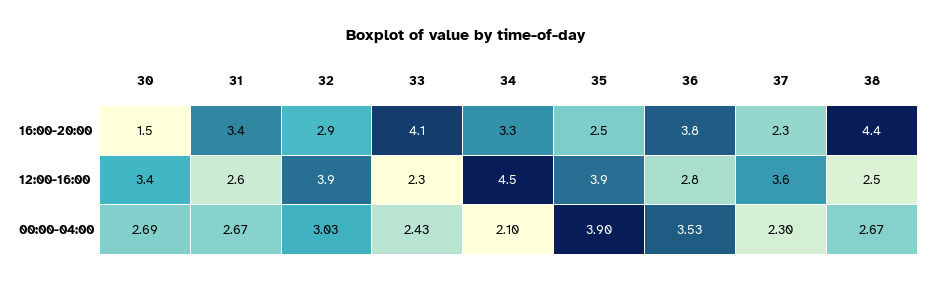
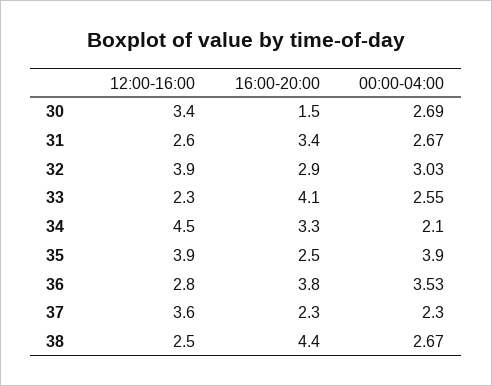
33, 00:00-04:00: 2.43 -> 2.55

